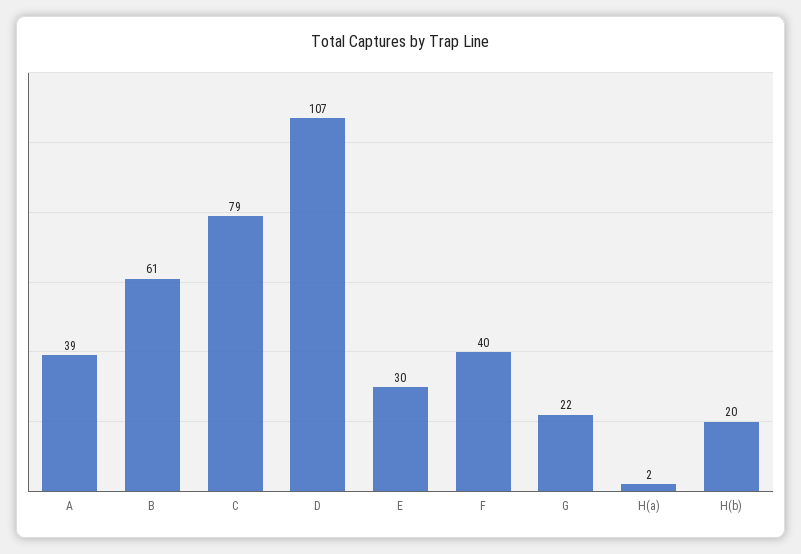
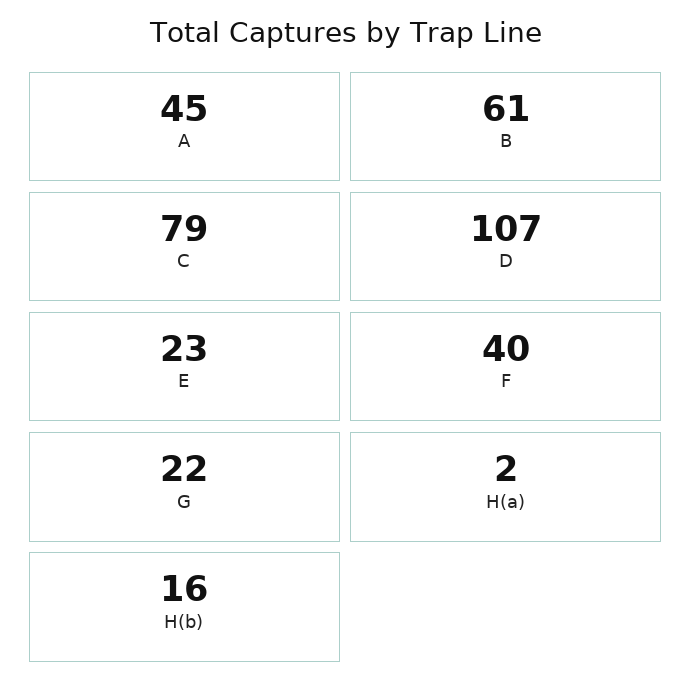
A: 39 -> 45
E: 30 -> 23
H(b): 20 -> 16

